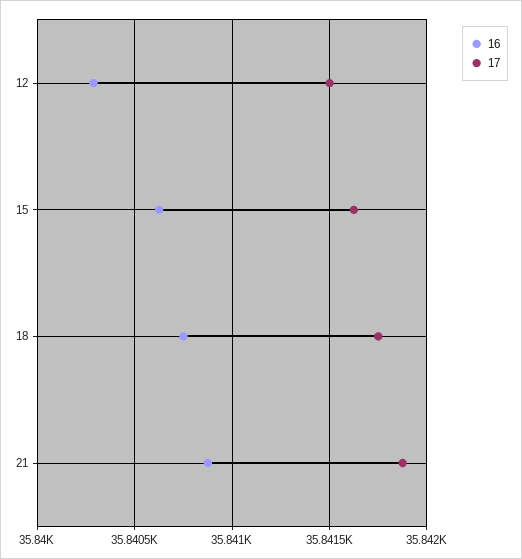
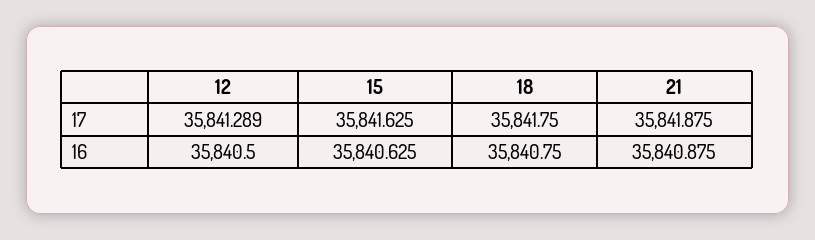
16, 12: 35840.3 -> 35840.5
17, 12: 35841.5 -> 35841.289

